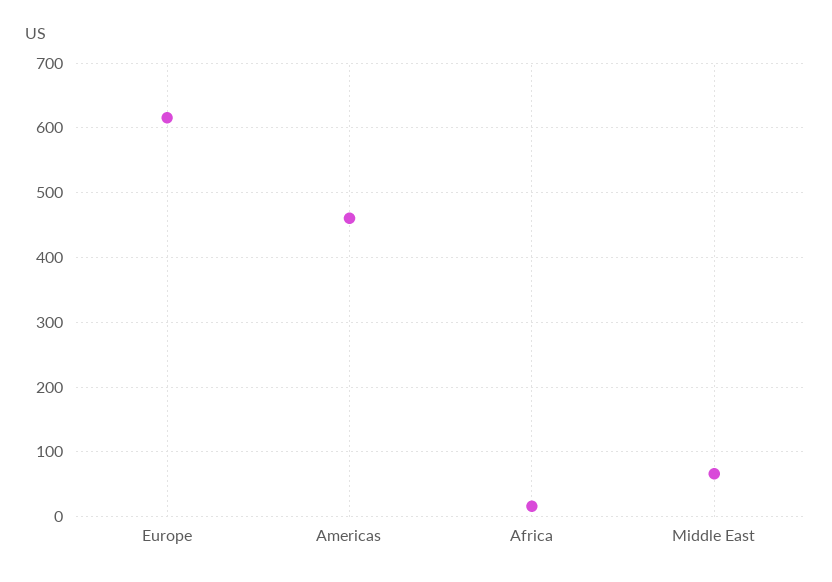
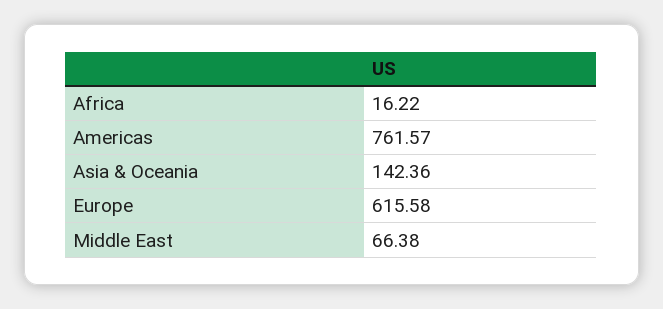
Americas: 460 -> 761.57
Asia & Oceania: none -> 142.36

